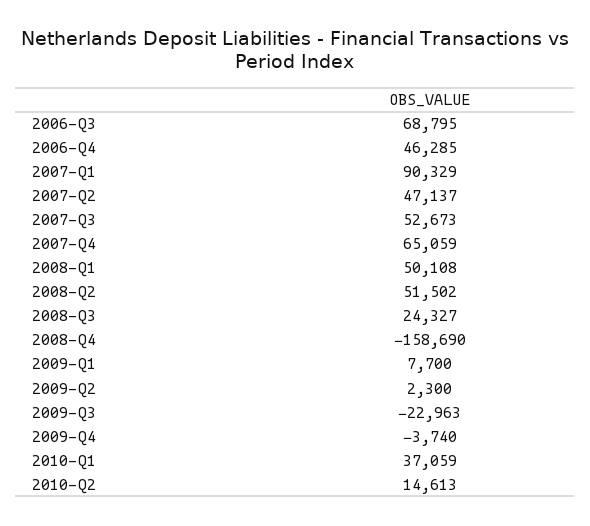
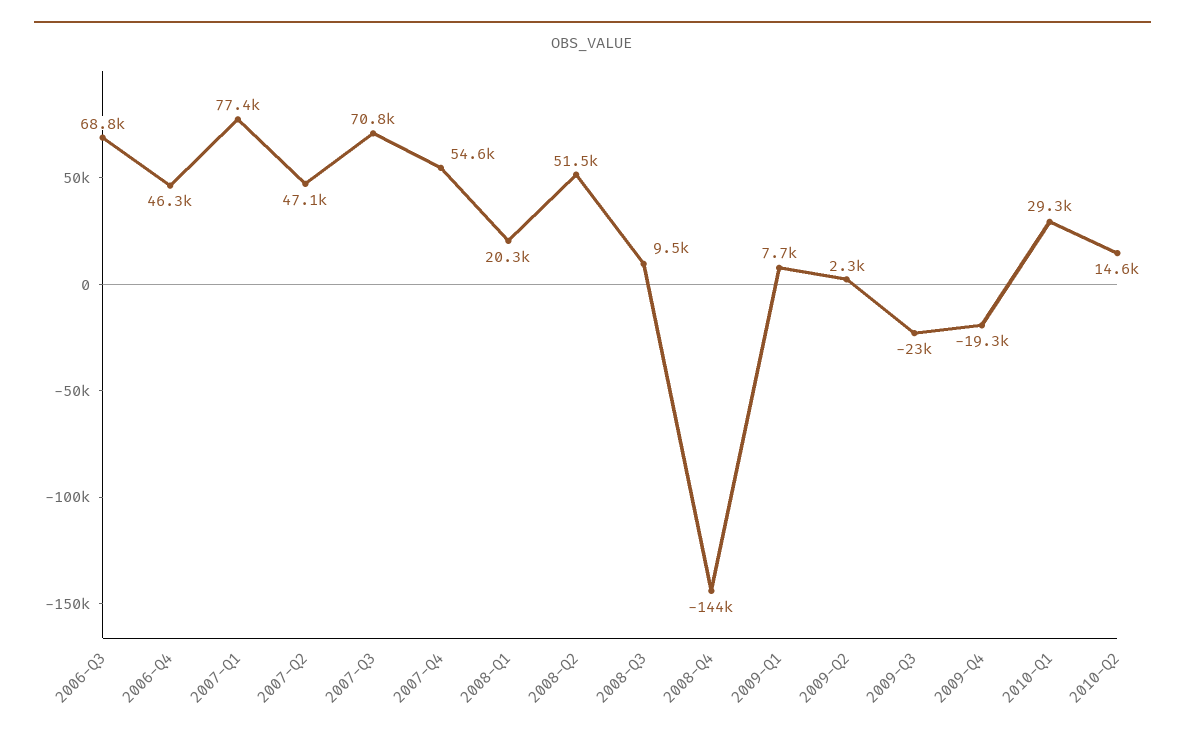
2007-Q1: 90329 -> 77400
2007-Q3: 52673 -> 70800
2007-Q4: 65059 -> 54600
2008-Q1: 50108 -> 20300
2008-Q3: 24327 -> 9500
2008-Q4: -158690 -> -144000
2009-Q4: -3740 -> -19300
2010-Q1: 37059 -> 29300

